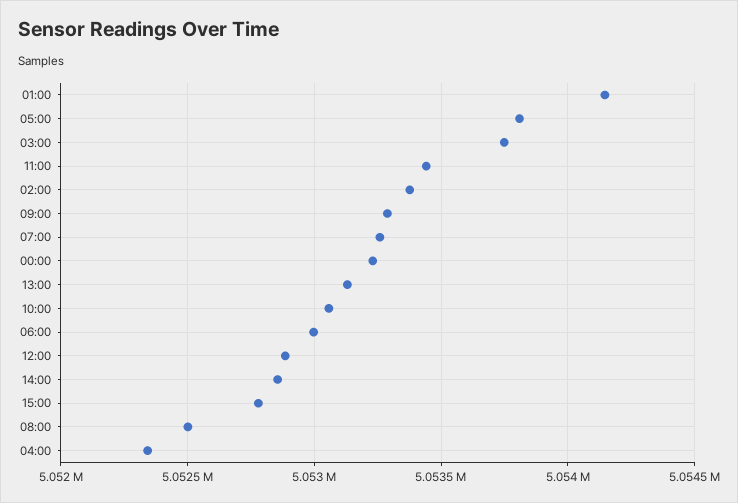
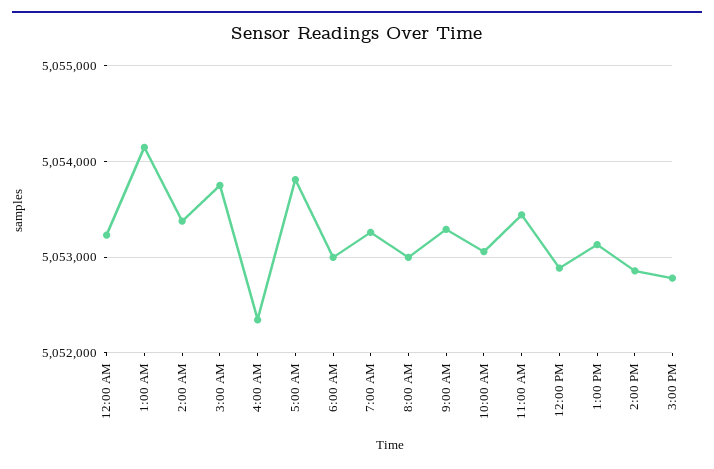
08:00: 5052500 -> 5053000

